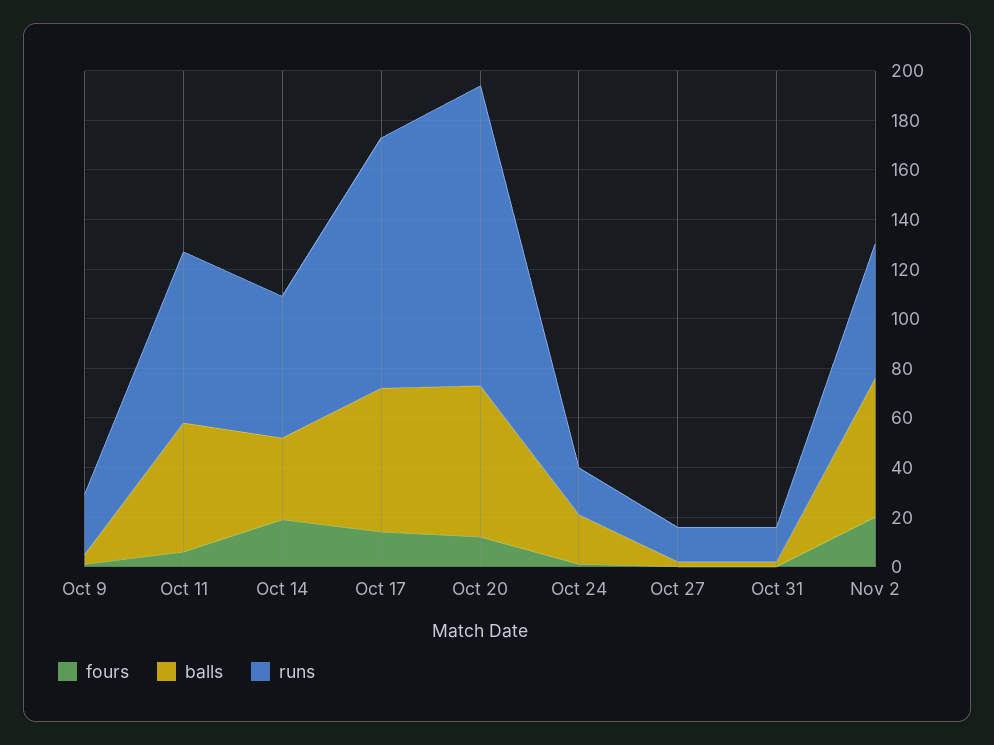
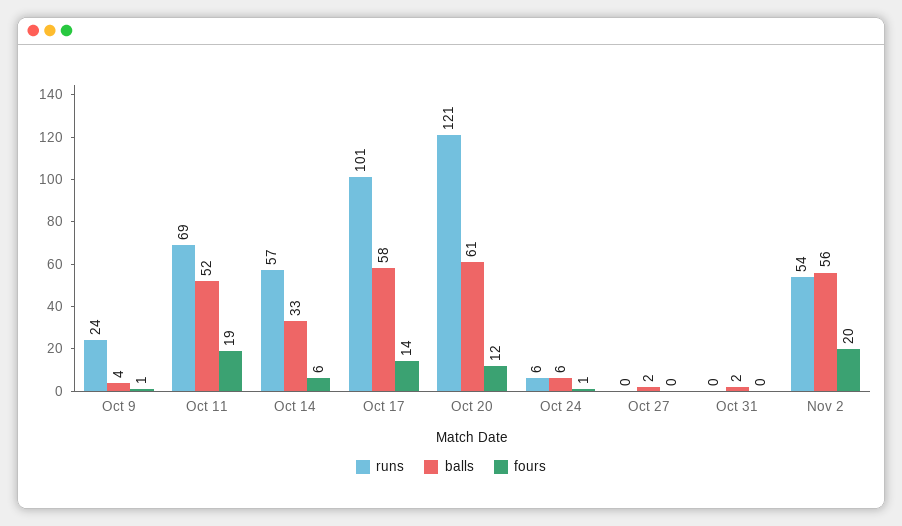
fours, Oct 11: 5 -> 19
fours, Oct 14: 20 -> 6
balls, Oct 24: 20 -> 6
runs, Oct 24: 20 -> 6
runs, Oct 27: 15 -> 0
runs, Oct 31: 15 -> 0

